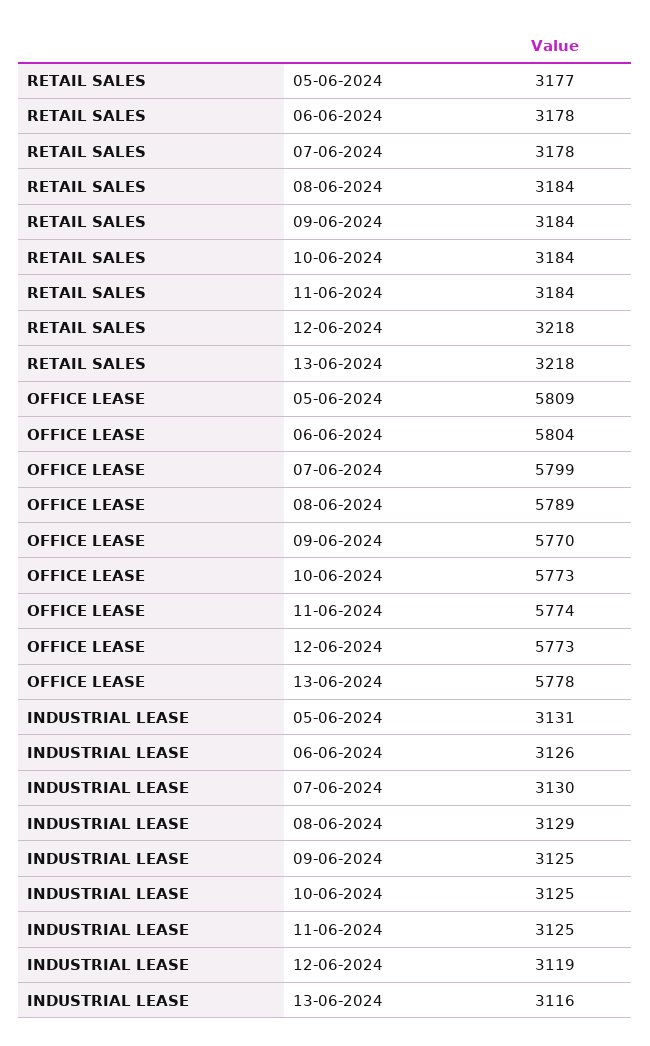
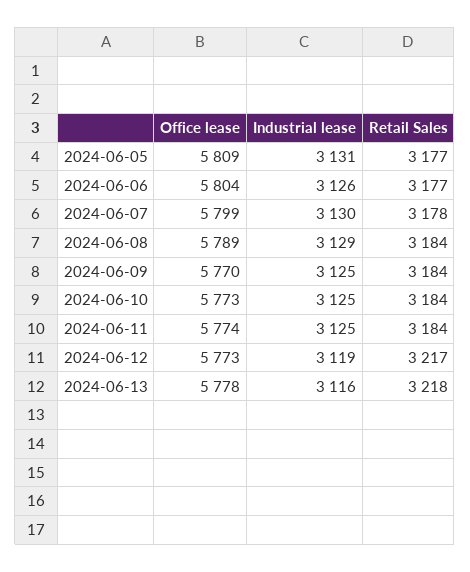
RETAIL SALES, 06-06-2024: 3178 -> 3177
RETAIL SALES, 12-06-2024: 3218 -> 3217

